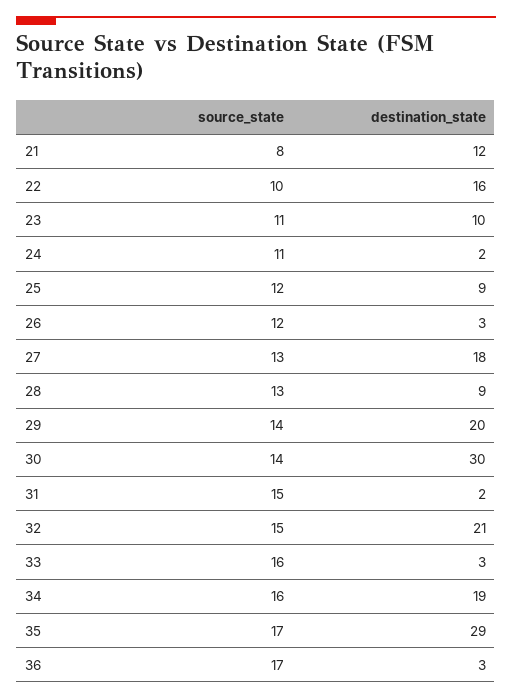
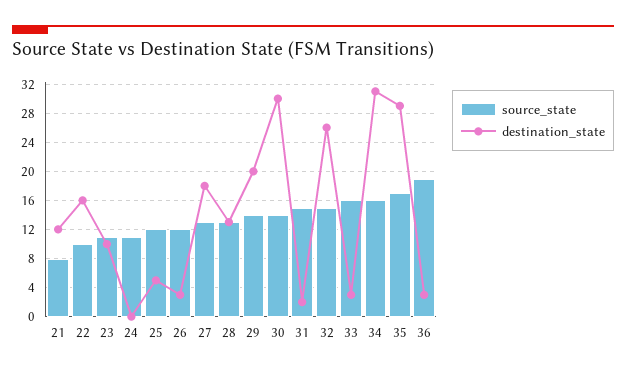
destination_state, 24: 2 -> 0
destination_state, 25: 9 -> 5
destination_state, 28: 9 -> 13
destination_state, 32: 21 -> 26
destination_state, 34: 19 -> 31
source_state, 36: 17 -> 19

